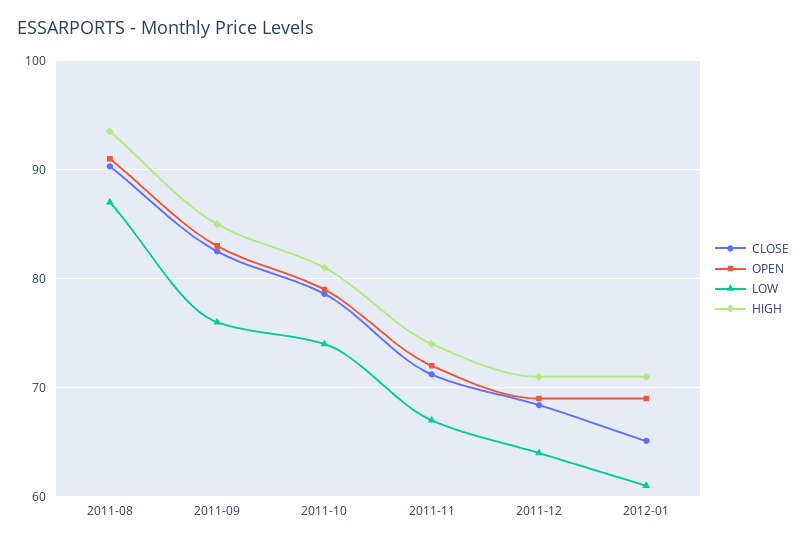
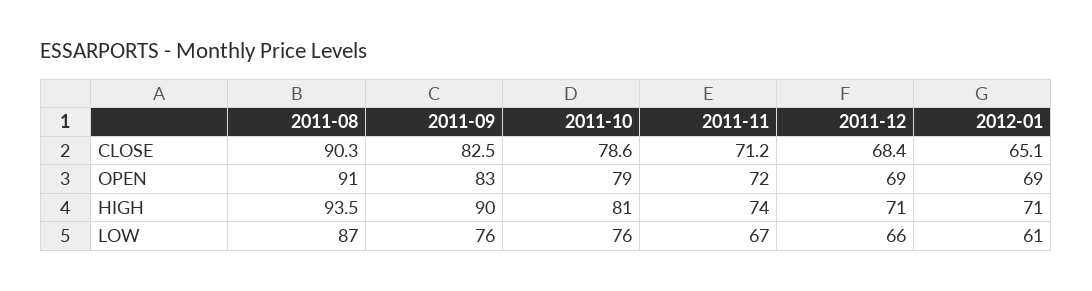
HIGH, 2011-09: 85 -> 90
LOW, 2011-10: 74 -> 76
LOW, 2011-12: 64 -> 66

